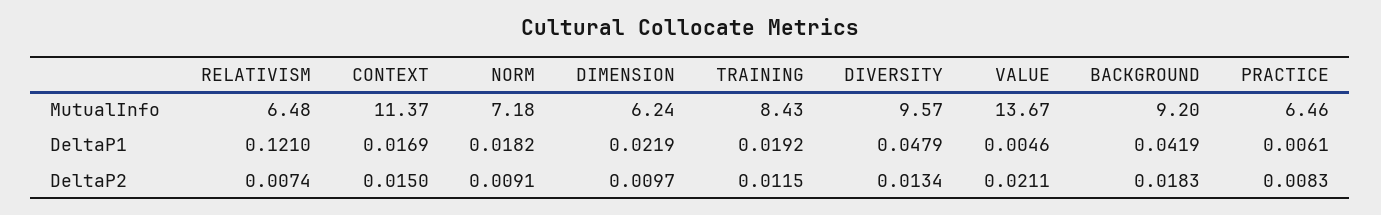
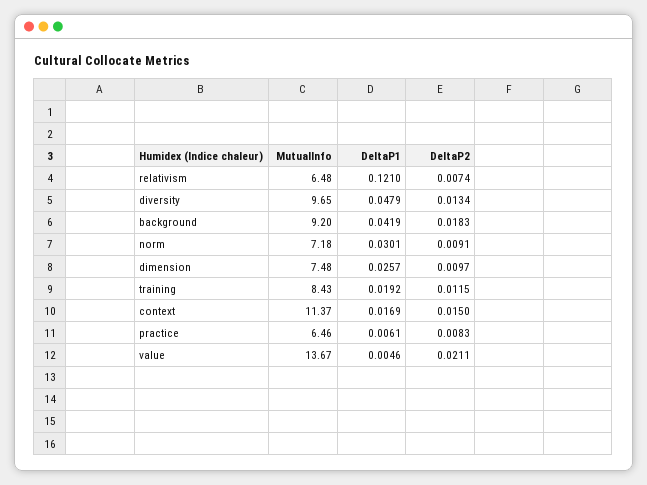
DIMENSION, MutualInfo: 6.24 -> 7.48
DIVERSITY, MutualInfo: 9.57 -> 9.65
NORM, DeltaP1: 0.0182 -> 0.0301
DIMENSION, DeltaP1: 0.0219 -> 0.0257

